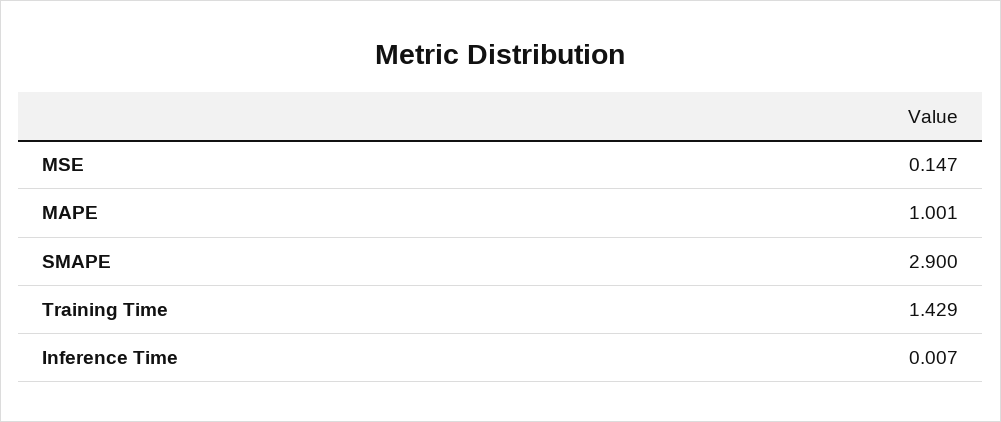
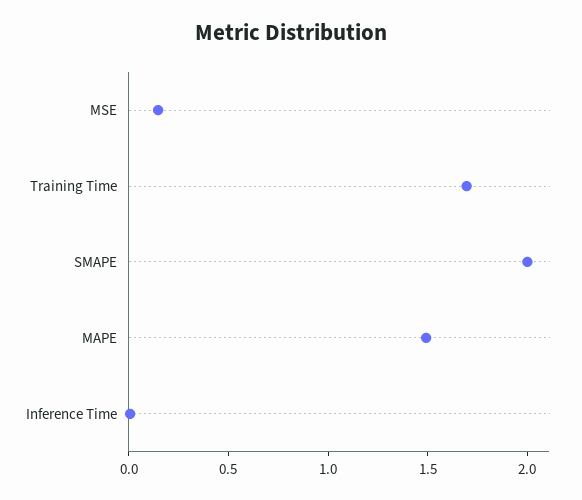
MAPE: 1.001 -> 1.5
SMAPE: 2.9 -> 2
Training Time: 1.429 -> 1.7

